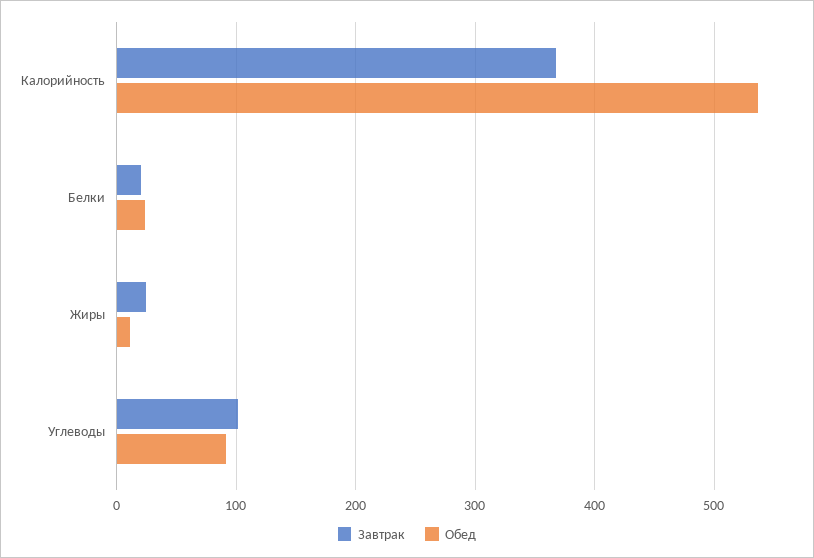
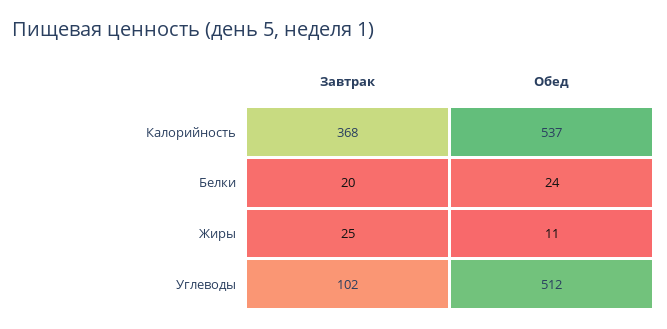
Обед, Углеводы: 90 -> 512

